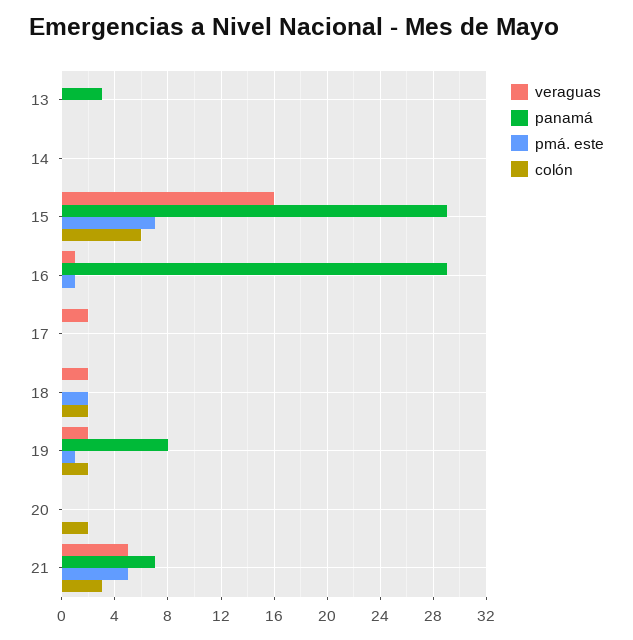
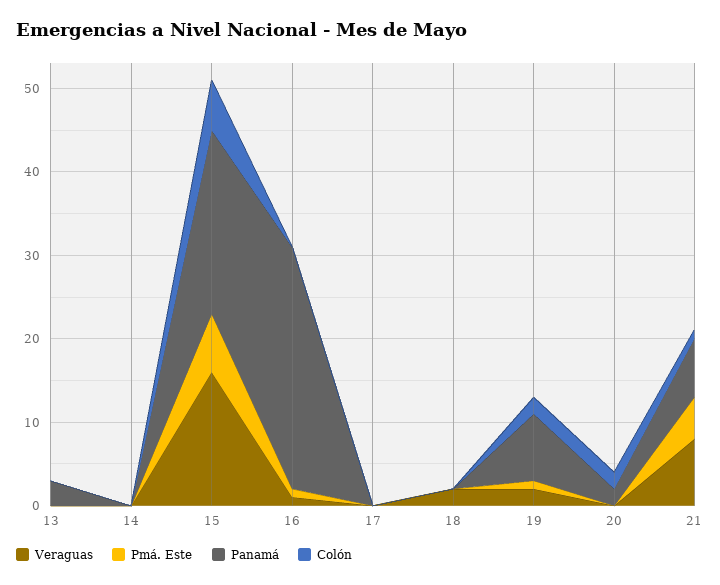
panamá, 15: 29 -> 22
veraguas, 17: 2 -> 0
pmá. este, 18: 2 -> 0
colón, 18: 2 -> 0
panamá, 20: 0 -> 2
veraguas, 21: 5 -> 8
colón, 21: 3 -> 1

